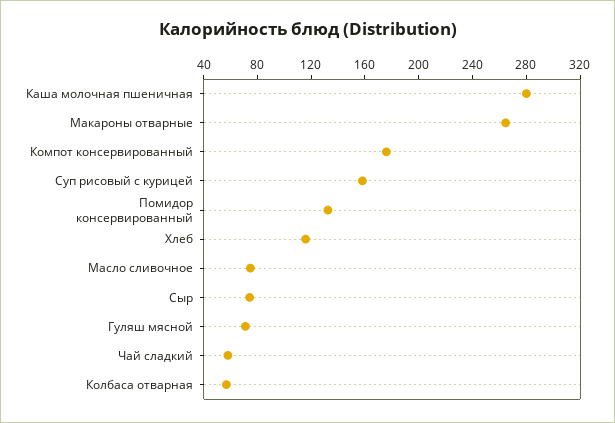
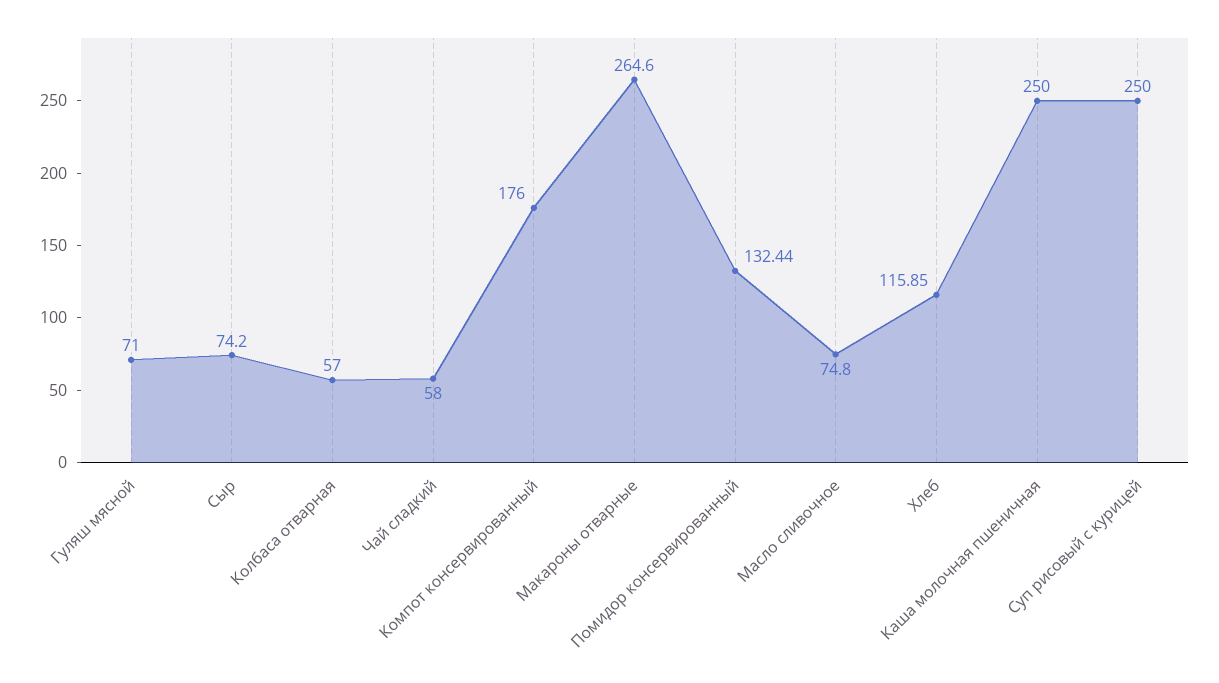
Каша молочная пшеничная: 280 -> 250
Суп рисовый с курицей: 160 -> 250

